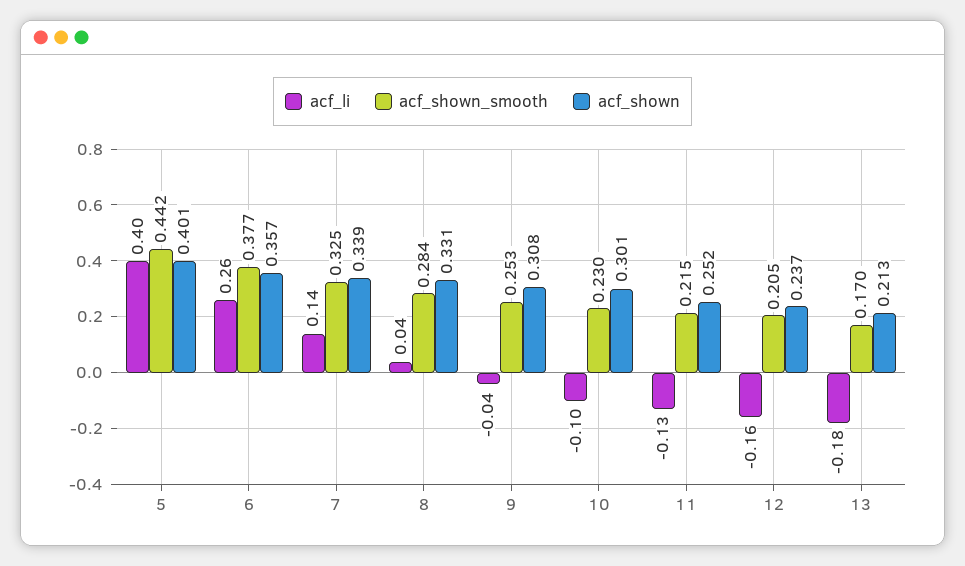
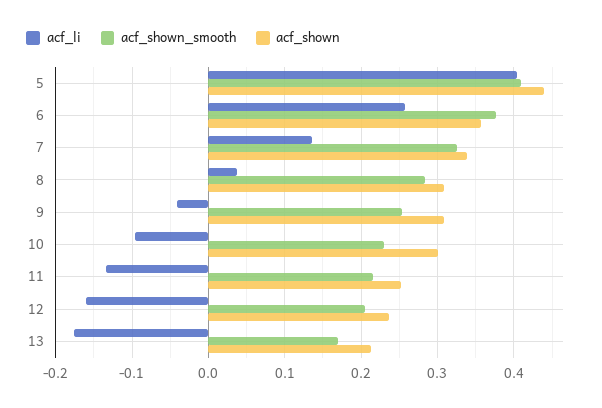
acf_shown_smooth, 5: 0.442 -> 0.41
acf_shown, 5: 0.401 -> 0.44
acf_shown, 8: 0.331 -> 0.31

